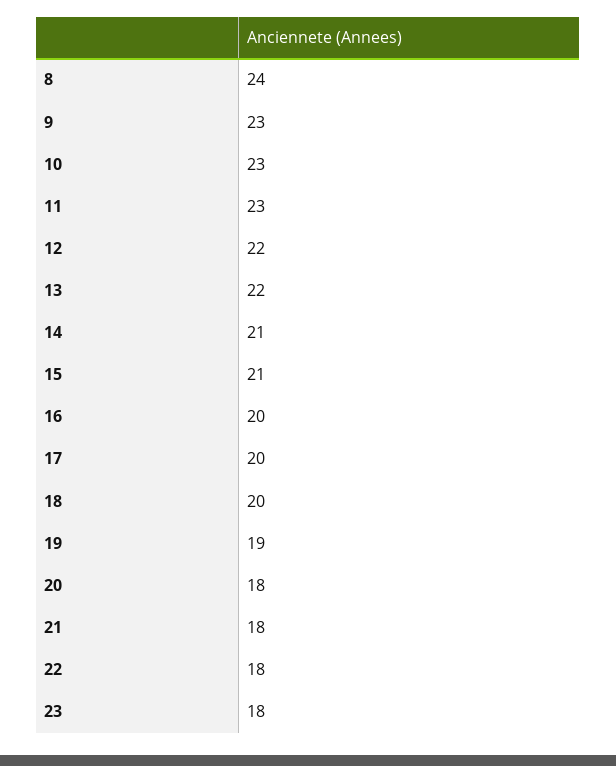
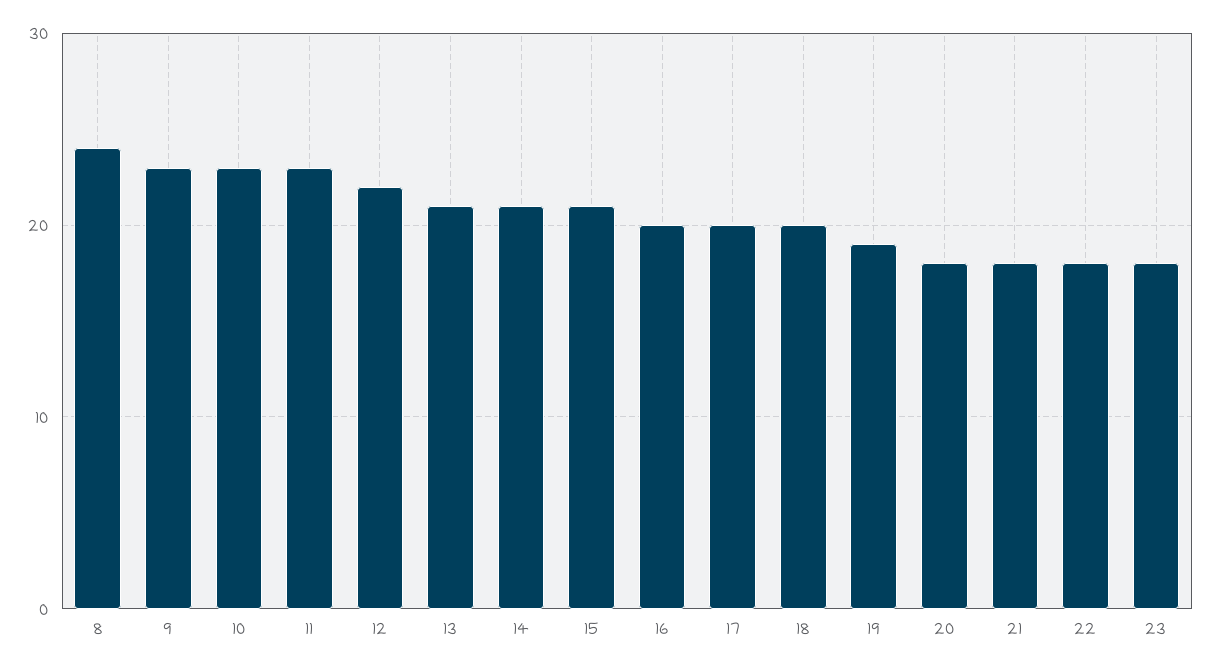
13: 22 -> 21

